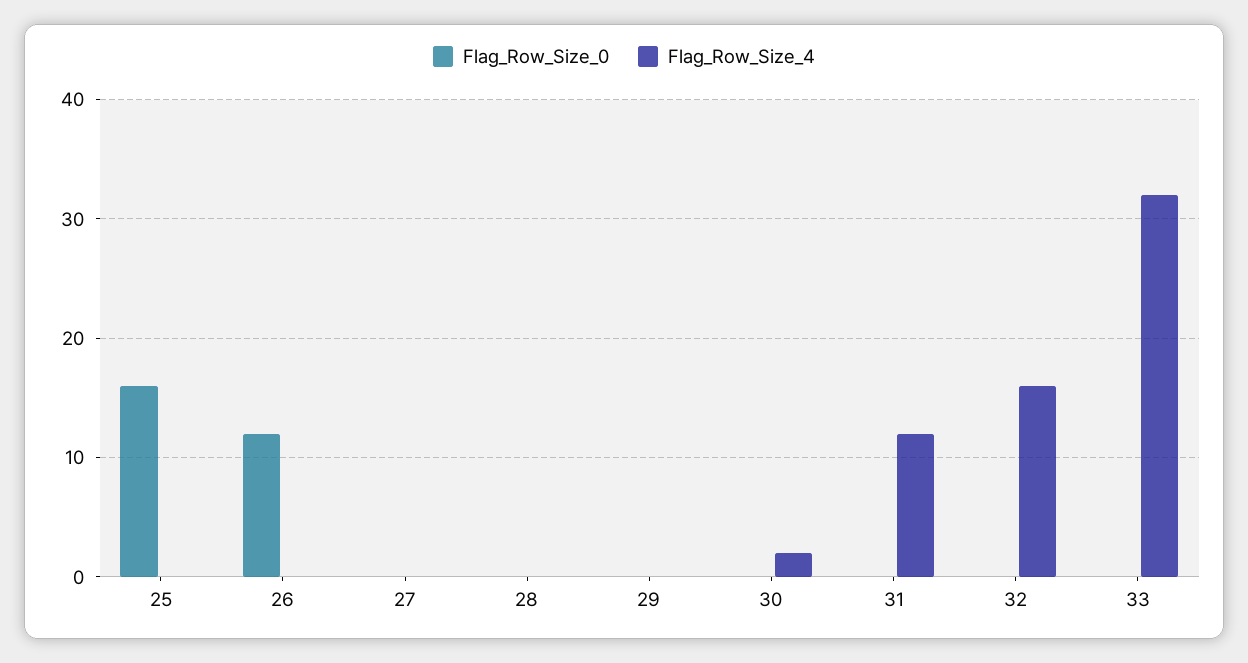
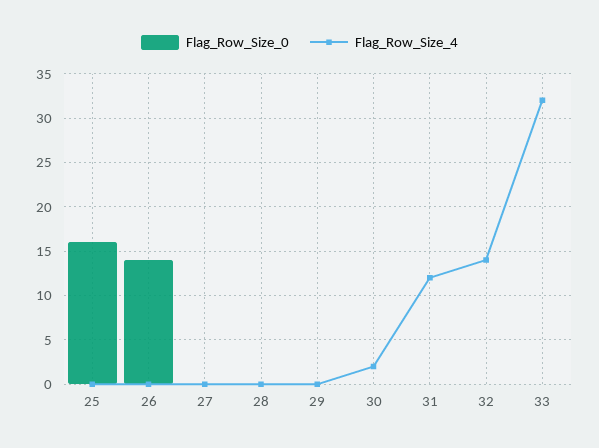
Flag_Row_Size_0, 26: 12 -> 14
Flag_Row_Size_4, 32: 16 -> 14

